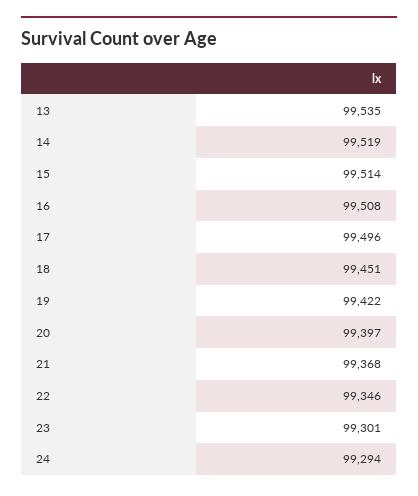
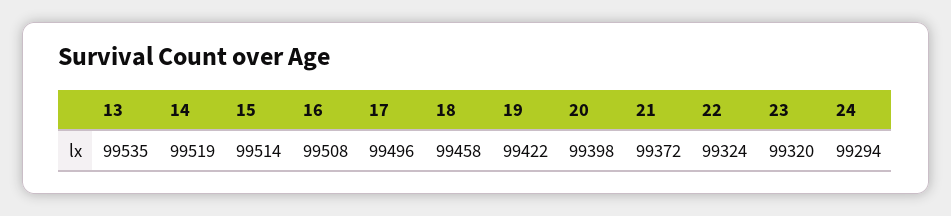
18: 99451 -> 99458
20: 99397 -> 99398
21: 99368 -> 99372
22: 99346 -> 99324
23: 99301 -> 99320

